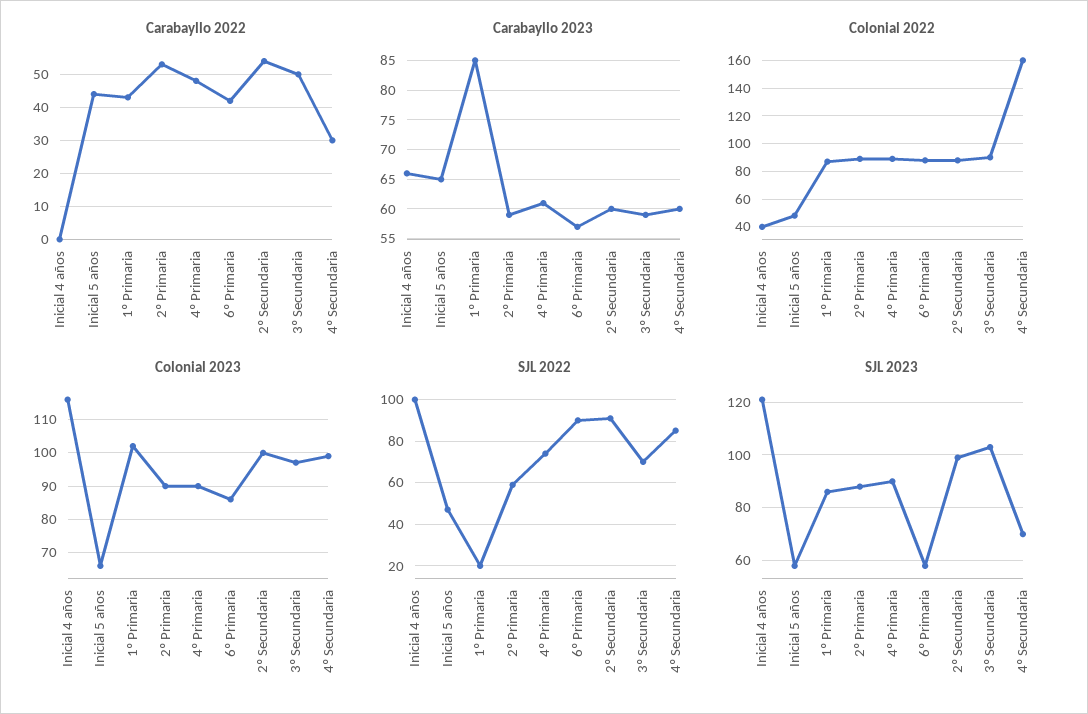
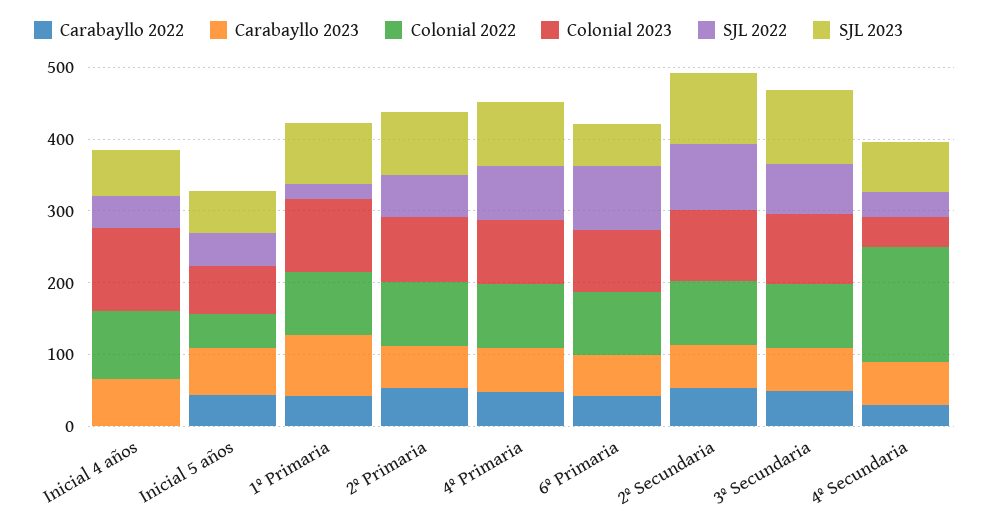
Colonial 2022, Inicial 4 años: 40 -> 100
Colonial 2023, 4º Secundaria: 100 -> 40
SJL 2022, Inicial 4 años: 100 -> 40
SJL 2022, 4º Secundaria: 85 -> 40
SJL 2023, Inicial 4 años: 120 -> 60

